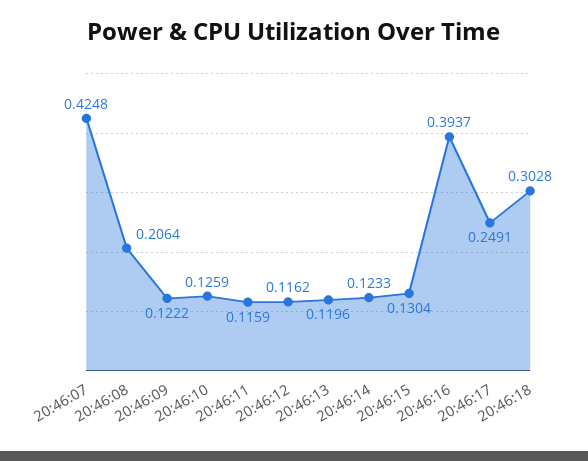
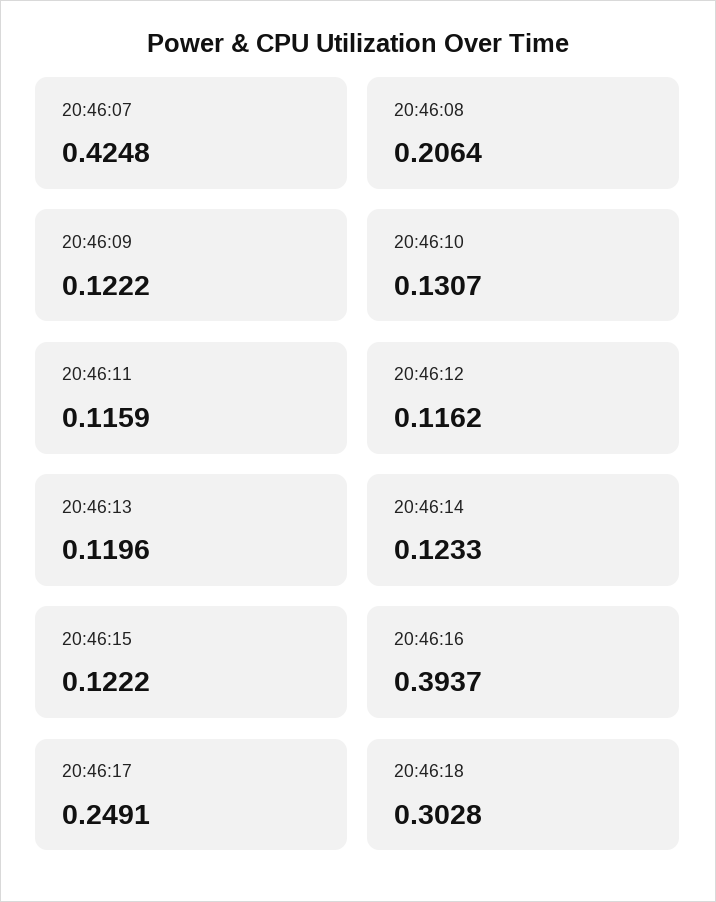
20:46:10: 0.1259 -> 0.1307
20:46:15: 0.1304 -> 0.1222

